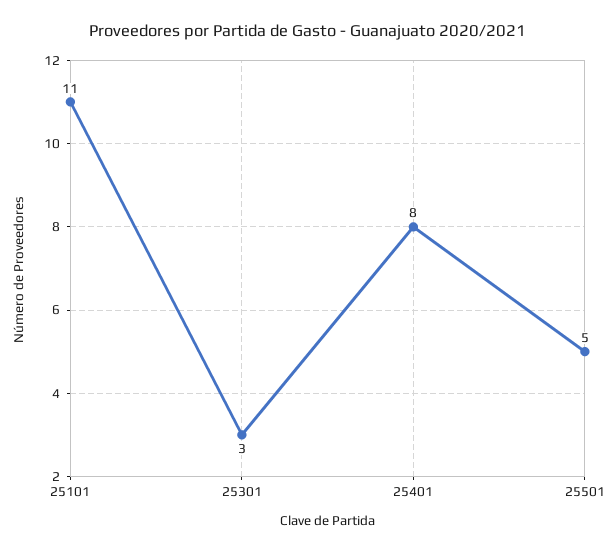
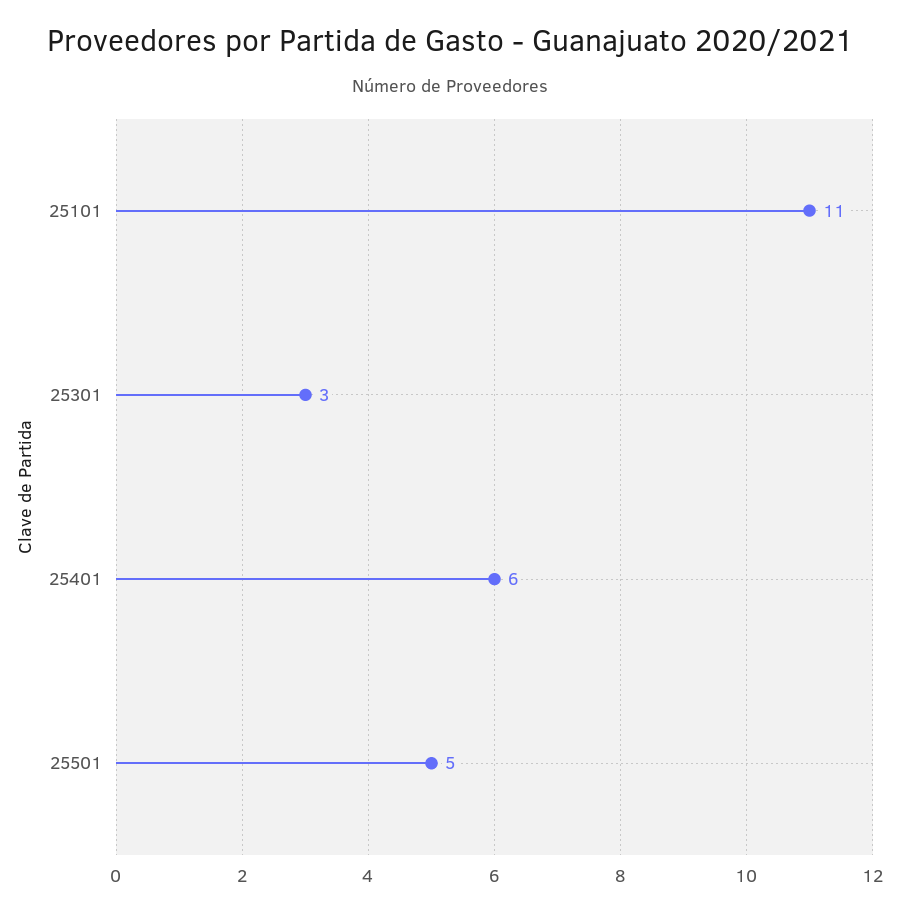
25401: 8 -> 6

